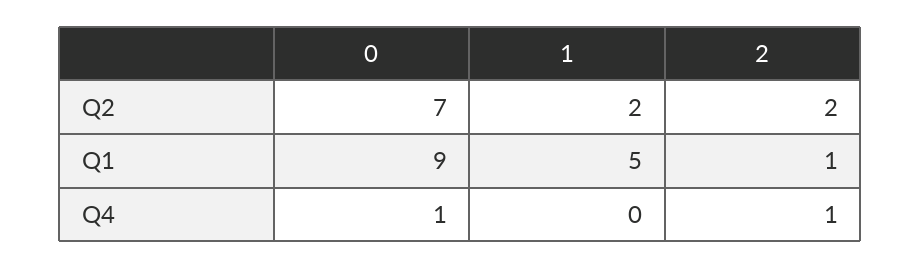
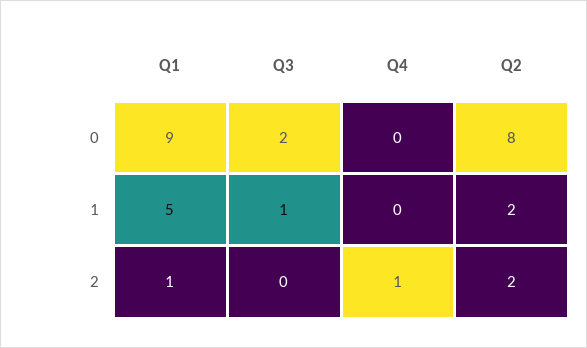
0, Q2: 7 -> 8
0, Q4: 1 -> 0
0, Q3: none -> 2
1, Q3: none -> 1
2, Q3: none -> 0

